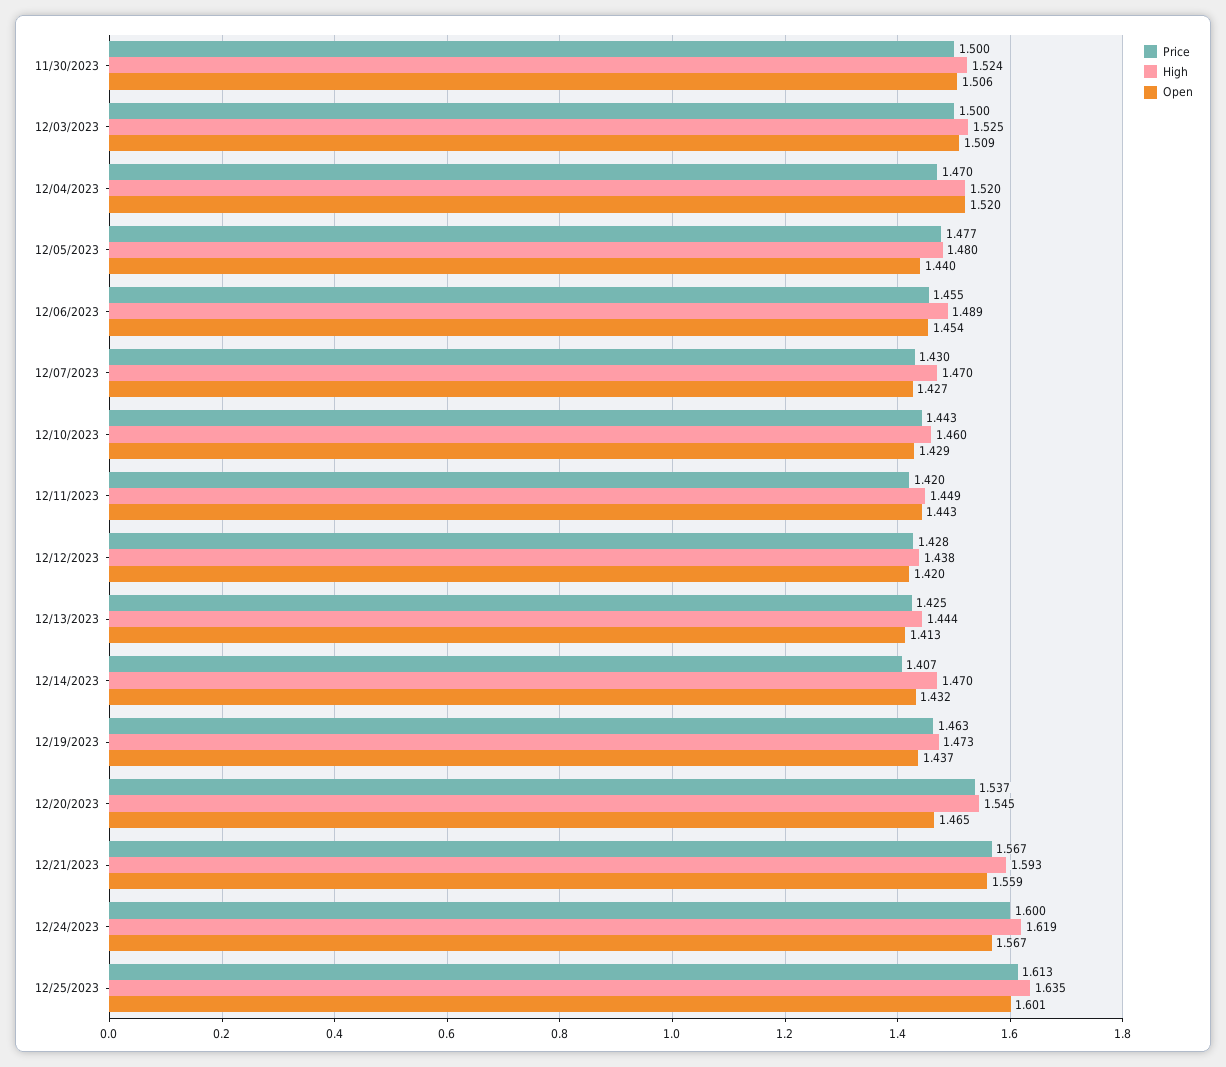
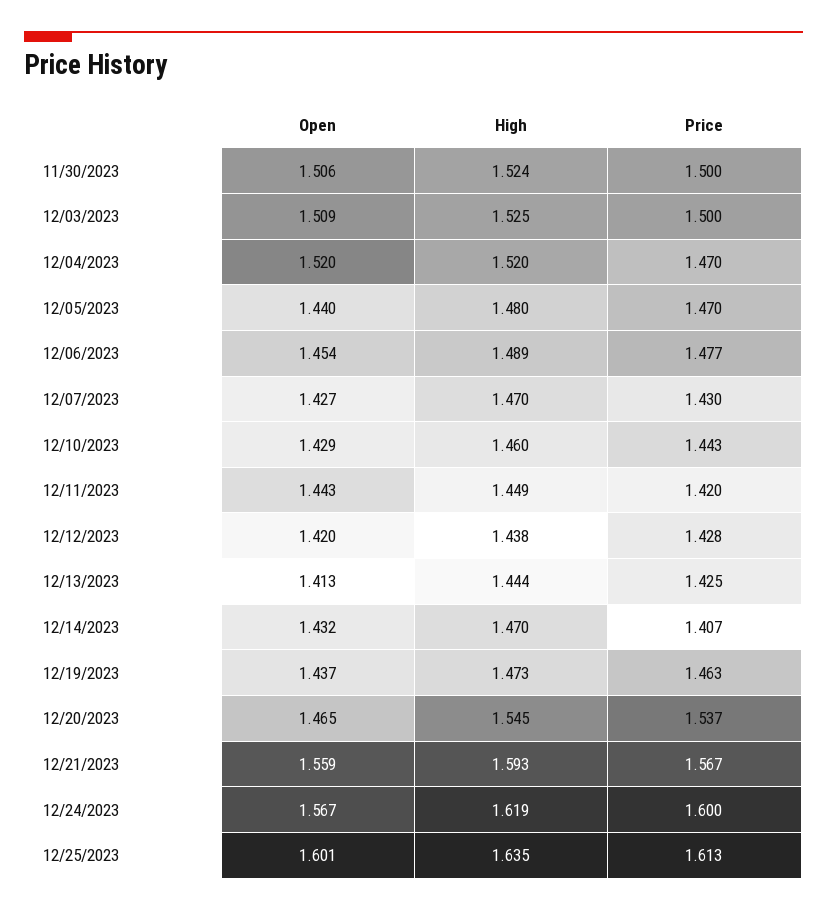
Price, 12/05/2023: 1.477 -> 1.47
Price, 12/06/2023: 1.455 -> 1.477

